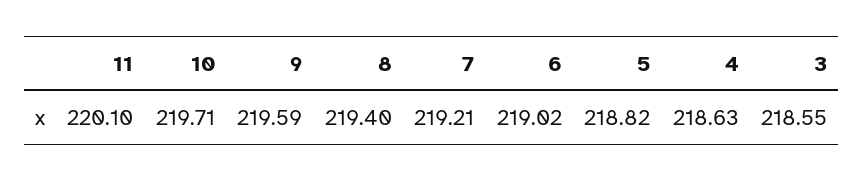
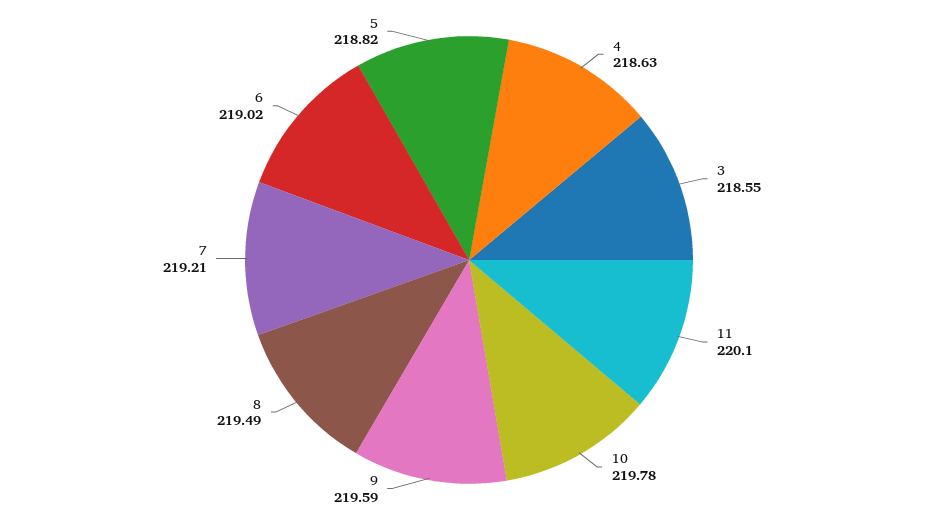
10: 219.71 -> 219.78
8: 219.4 -> 219.49

